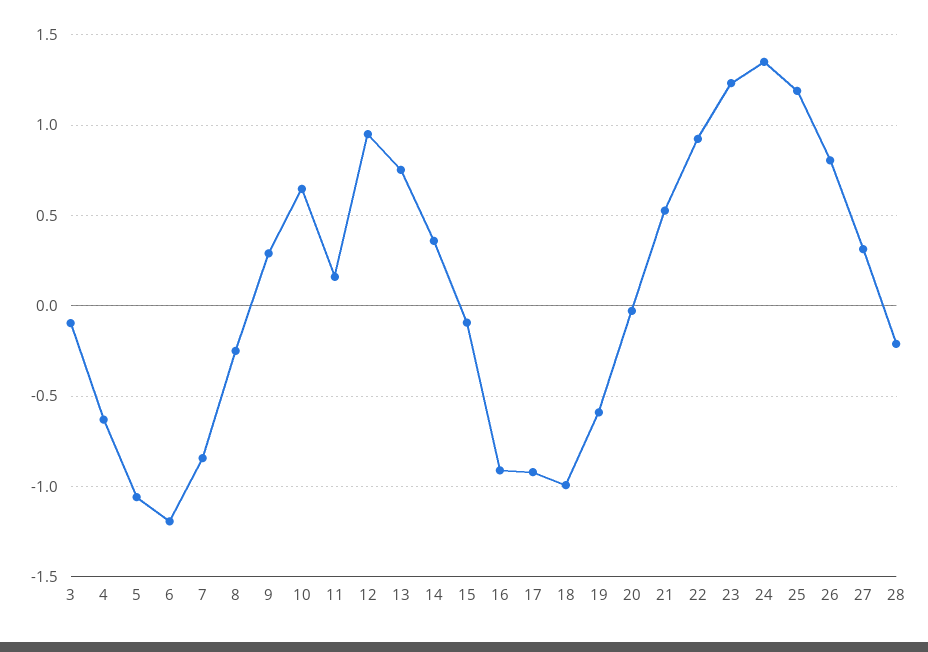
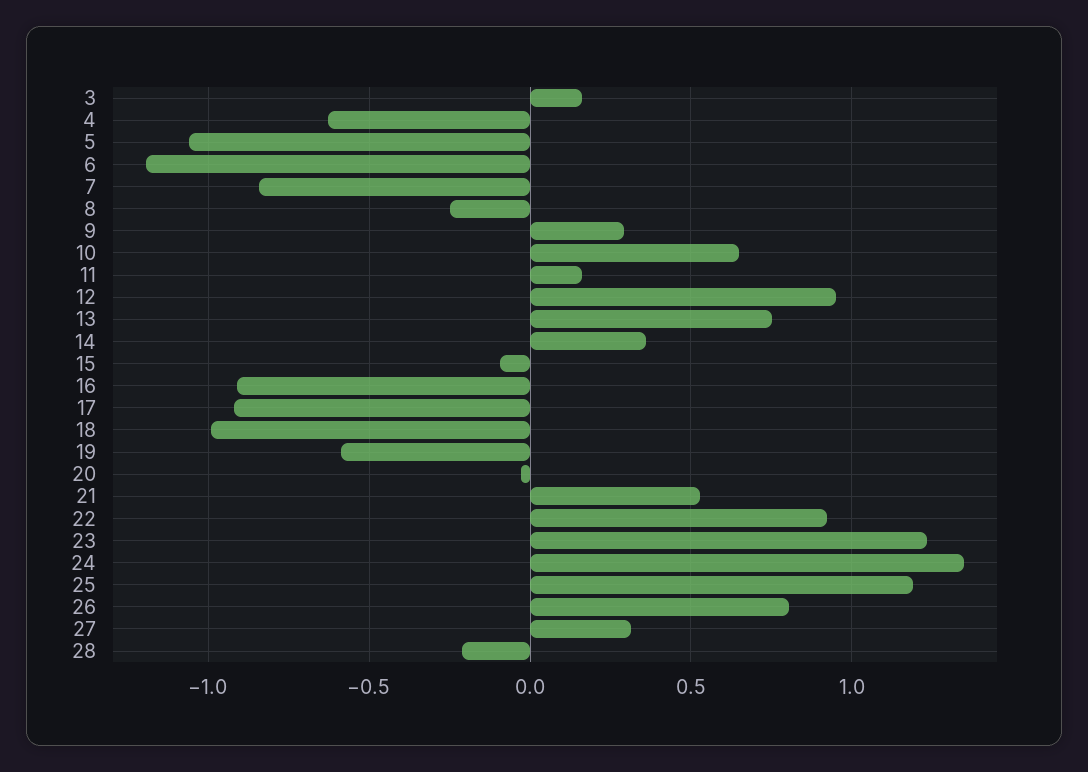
3: -0.1 -> 0.15

